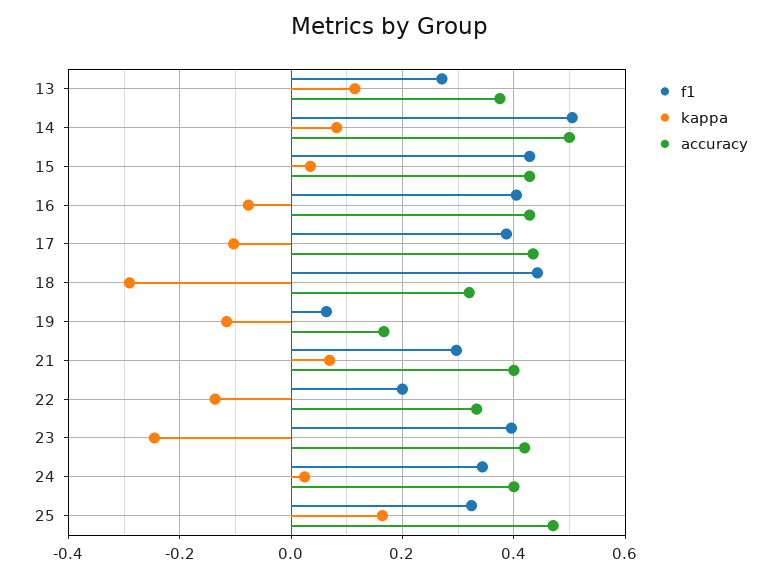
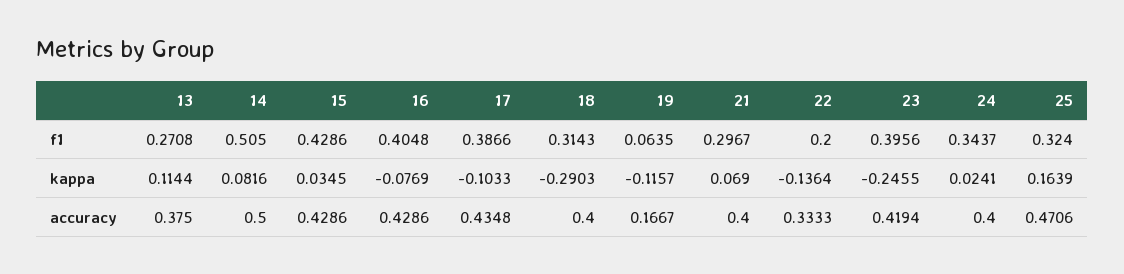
f1, 18: 0.44 -> 0.3143
accuracy, 18: 0.32 -> 0.4

